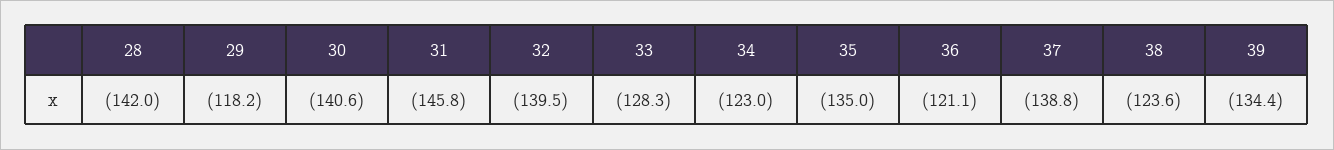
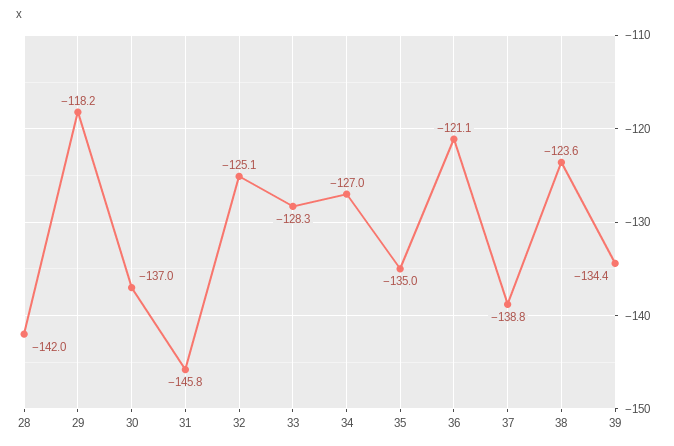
30: -140.6 -> -137
32: -139.5 -> -125.1
34: -123 -> -127

